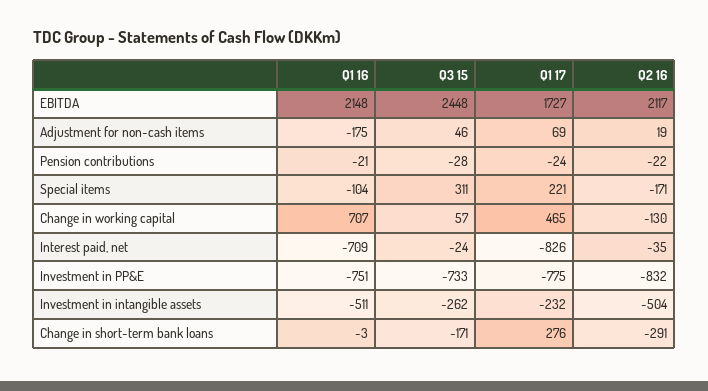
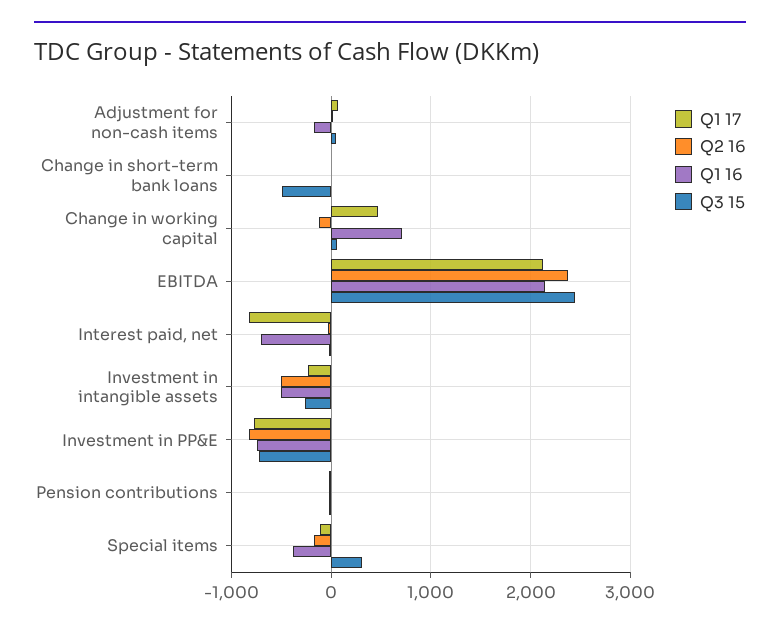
Q1 17, EBITDA: 1727 -> 2100
Q2 16, EBITDA: 2117 -> 2400
Q1 16, Special items: -104 -> -400
Q1 17, Special items: 221 -> -100
Q3 15, Change in short-term bank loans: -171 -> -500
Q1 17, Change in short-term bank loans: 276 -> 0
Q2 16, Change in short-term bank loans: -291 -> 0

